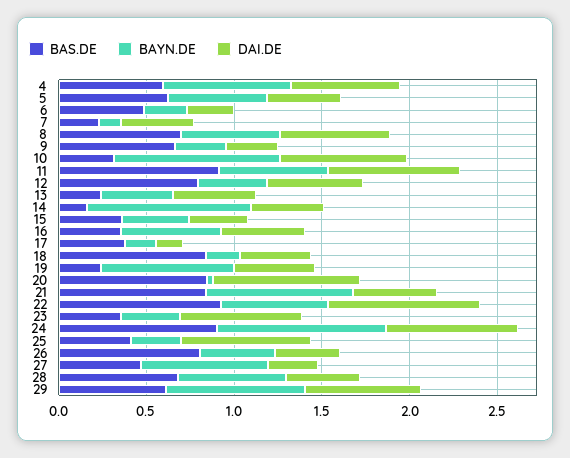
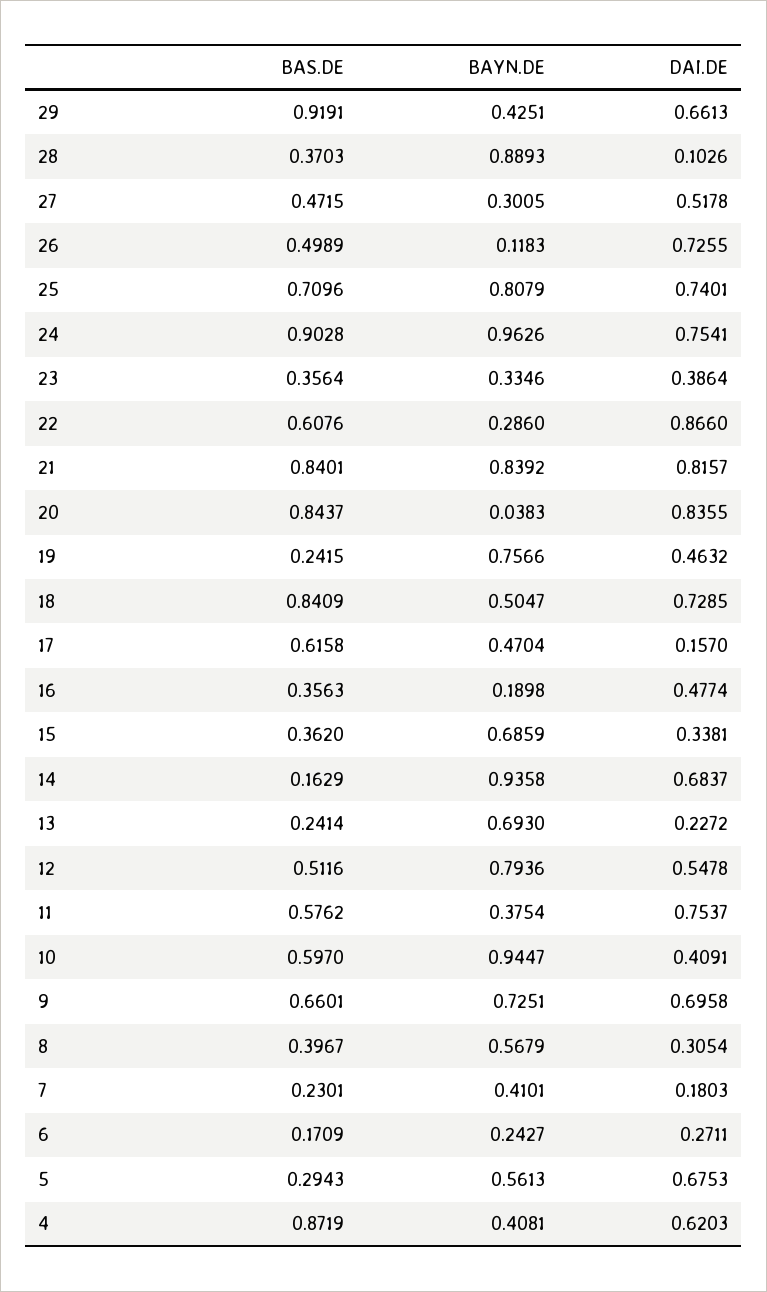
BAS.DE, 4: 0.6 -> 0.8719
BAYN.DE, 4: 0.7 -> 0.4081
BAS.DE, 5: 0.6 -> 0.2943
DAI.DE, 5: 0.4 -> 0.6753
BAS.DE, 6: 0.5 -> 0.1709
BAYN.DE, 7: 0.1 -> 0.4101
DAI.DE, 7: 0.4 -> 0.1803
BAS.DE, 8: 0.7 -> 0.3967
DAI.DE, 8: 0.6 -> 0.3054
BAYN.DE, 9: 0.3 -> 0.7251
DAI.DE, 9: 0.3 -> 0.6958
BAS.DE, 10: 0.3 -> 0.597
DAI.DE, 10: 0.7 -> 0.4091
BAS.DE, 11: 0.9 -> 0.5762
BAYN.DE, 11: 0.6 -> 0.3754
BAS.DE, 12: 0.8 -> 0.5116
BAYN.DE, 12: 0.4 -> 0.7936
BAYN.DE, 13: 0.4 -> 0.693
DAI.DE, 13: 0.5 -> 0.2272
DAI.DE, 14: 0.4 -> 0.6837
BAYN.DE, 15: 0.4 -> 0.6859
BAYN.DE, 16: 0.6 -> 0.1898
BAS.DE, 17: 0.4 -> 0.6158
BAYN.DE, 17: 0.2 -> 0.4704
BAYN.DE, 18: 0.2 -> 0.5047
DAI.DE, 18: 0.4 -> 0.7285
DAI.DE, 21: 0.5 -> 0.8157
BAS.DE, 22: 0.9 -> 0.6076
BAYN.DE, 22: 0.6 -> 0.286
DAI.DE, 23: 0.7 -> 0.3864
BAS.DE, 25: 0.4 -> 0.7096
BAYN.DE, 25: 0.3 -> 0.8079
BAS.DE, 26: 0.8 -> 0.4989
BAYN.DE, 26: 0.4 -> 0.1183
DAI.DE, 26: 0.4 -> 0.7255
BAYN.DE, 27: 0.7 -> 0.3005
DAI.DE, 27: 0.3 -> 0.5178
BAS.DE, 28: 0.7 -> 0.3703
BAYN.DE, 28: 0.6 -> 0.8893
DAI.DE, 28: 0.4 -> 0.1026
BAS.DE, 29: 0.6 -> 0.9191
BAYN.DE, 29: 0.8 -> 0.4251

